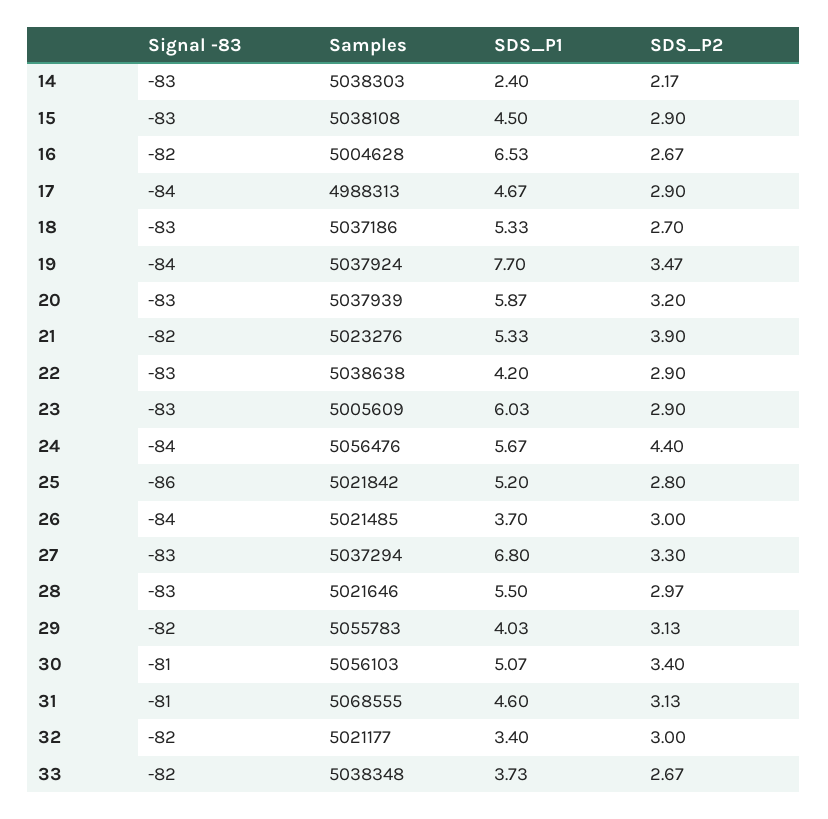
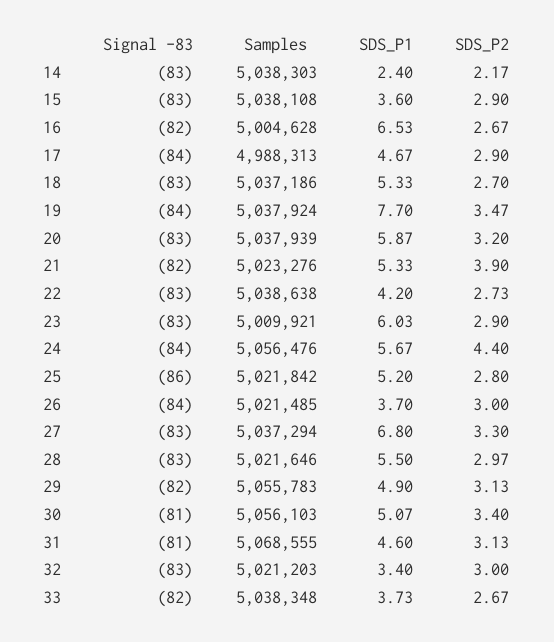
SDS_P1, 15: 4.5 -> 3.6
SDS_P2, 22: 2.9 -> 2.73
Samples, 23: 5005609 -> 5009921
SDS_P1, 29: 4.03 -> 4.9
Signal -83, 32: -82 -> -83
Samples, 32: 5021177 -> 5021203

